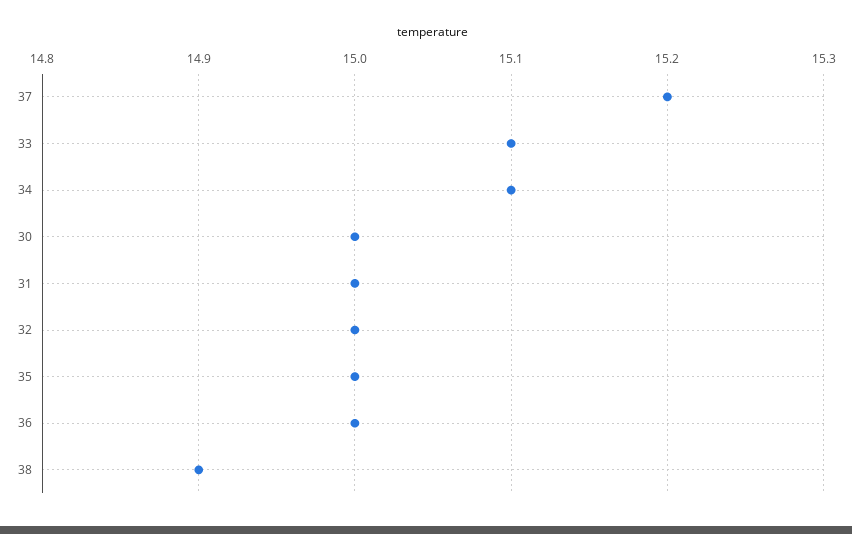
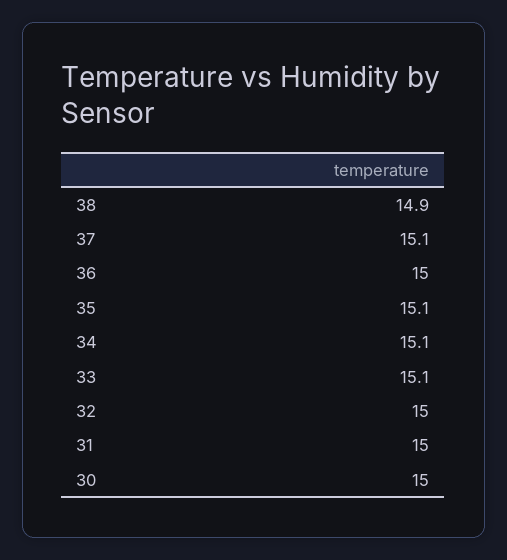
37: 15.2 -> 15.1
35: 15 -> 15.1

